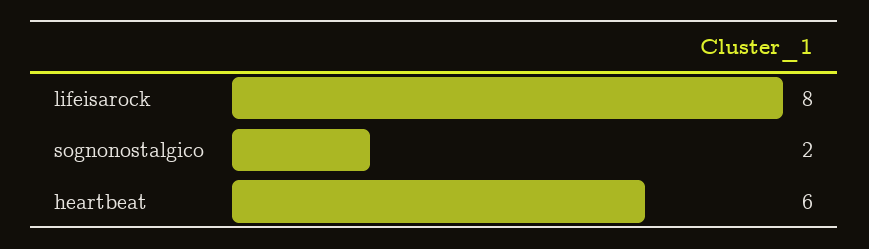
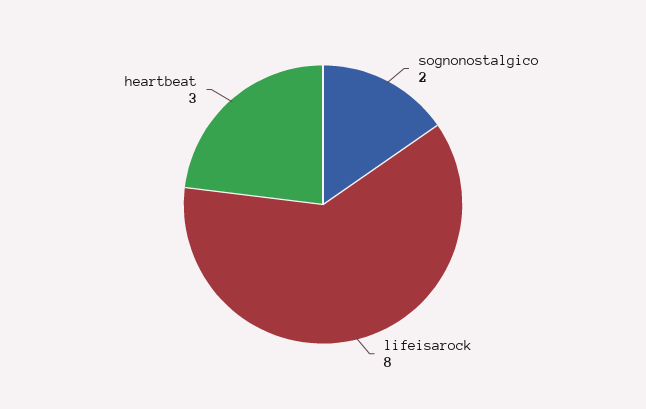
heartbeat: 6 -> 3

